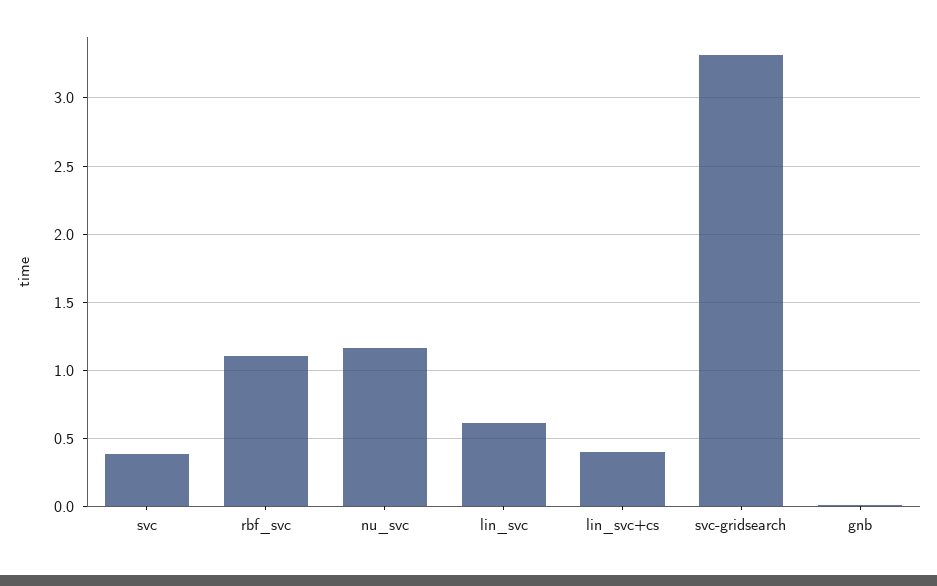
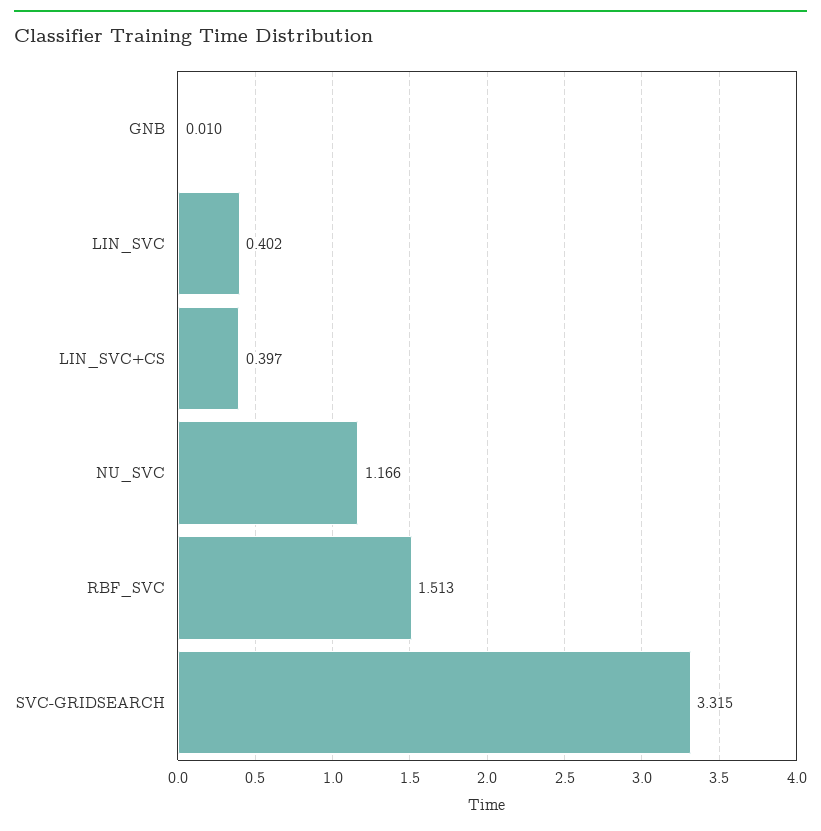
svc: 0.4 -> none
rbf_svc: 1.1 -> 1.513
lin_svc: 0.6 -> 0.402

